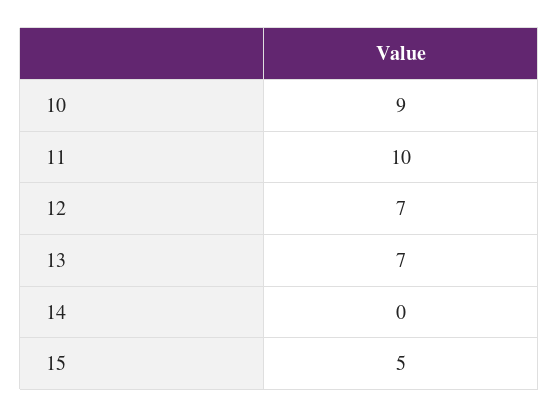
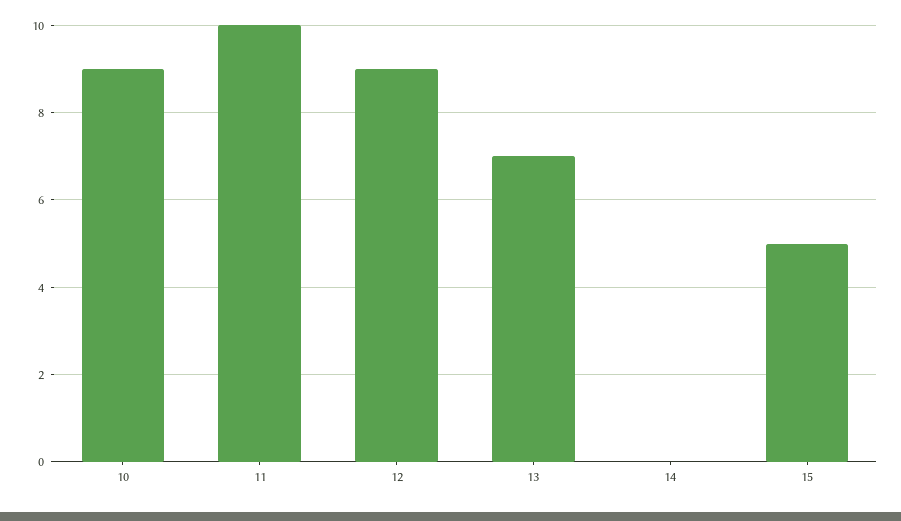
12: 7 -> 9

